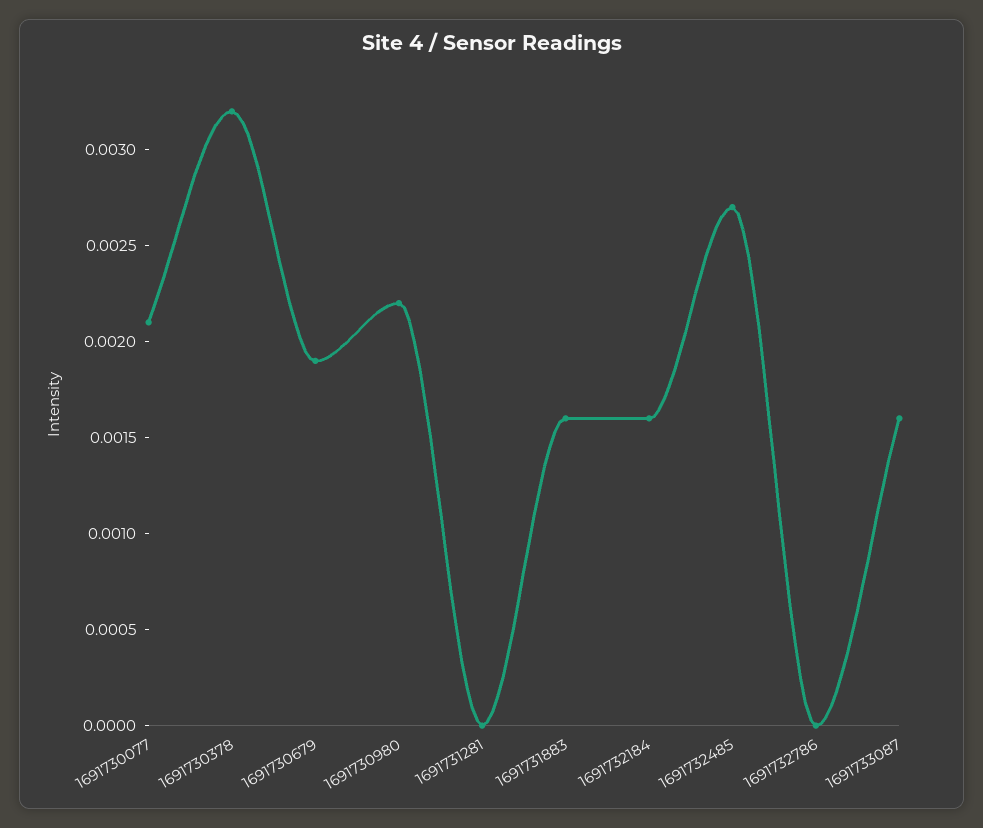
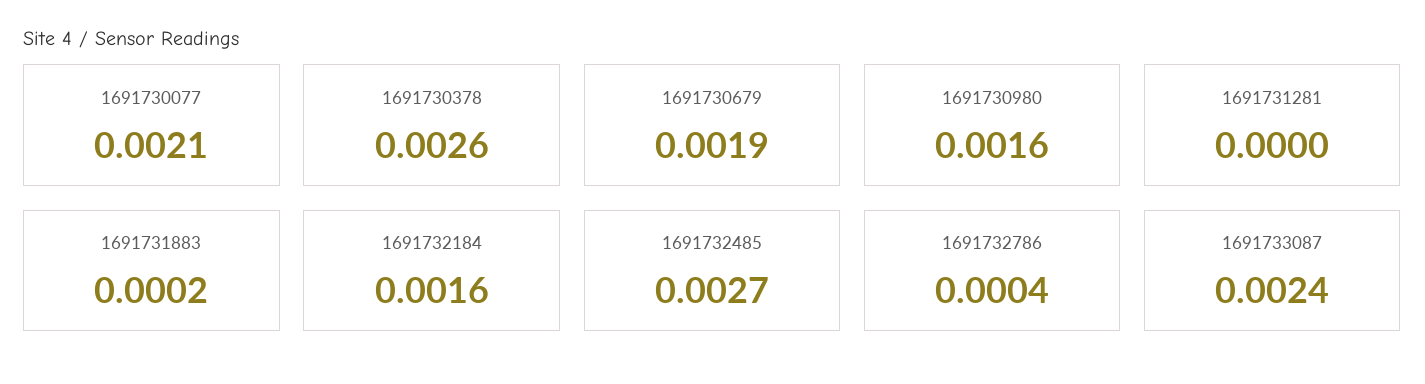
1691730378: 0.0032 -> 0.0026
1691730980: 0.0022 -> 0.0016
1691731883: 0.0016 -> 0.0002
1691732786: 0 -> 0.0004
1691733087: 0.0016 -> 0.0024

